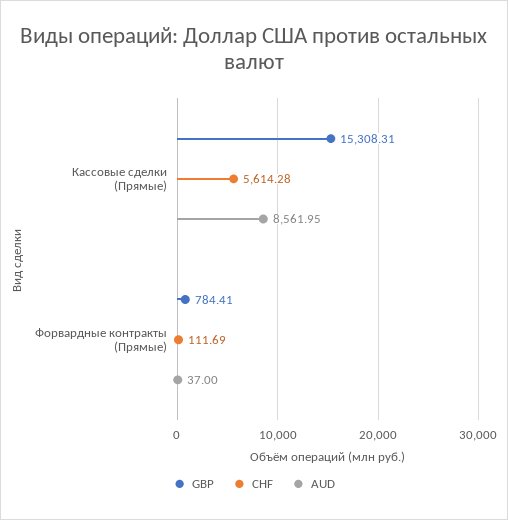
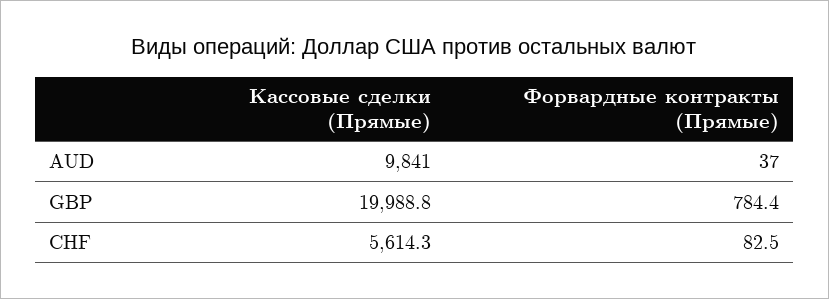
GBP, Кассовые сделки (Прямые): 15308.31 -> 19988.8
AUD, Кассовые сделки (Прямые): 8561.95 -> 9841
CHF, Форвардные контракты (Прямые): 111.69 -> 82.5

